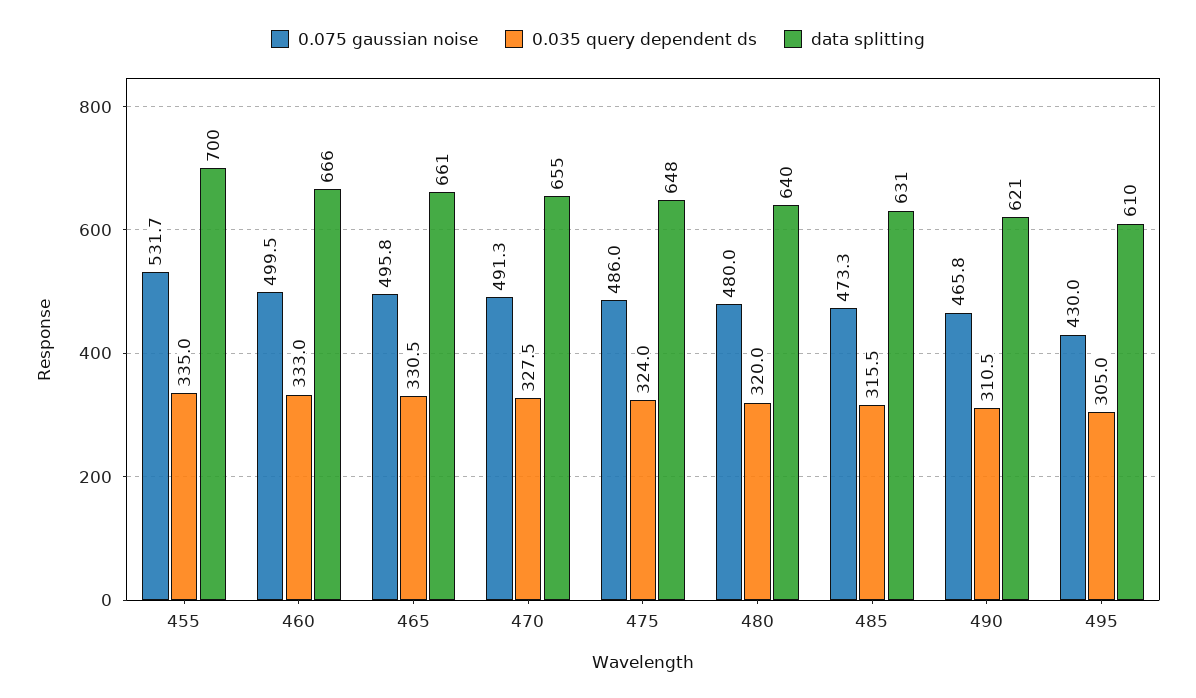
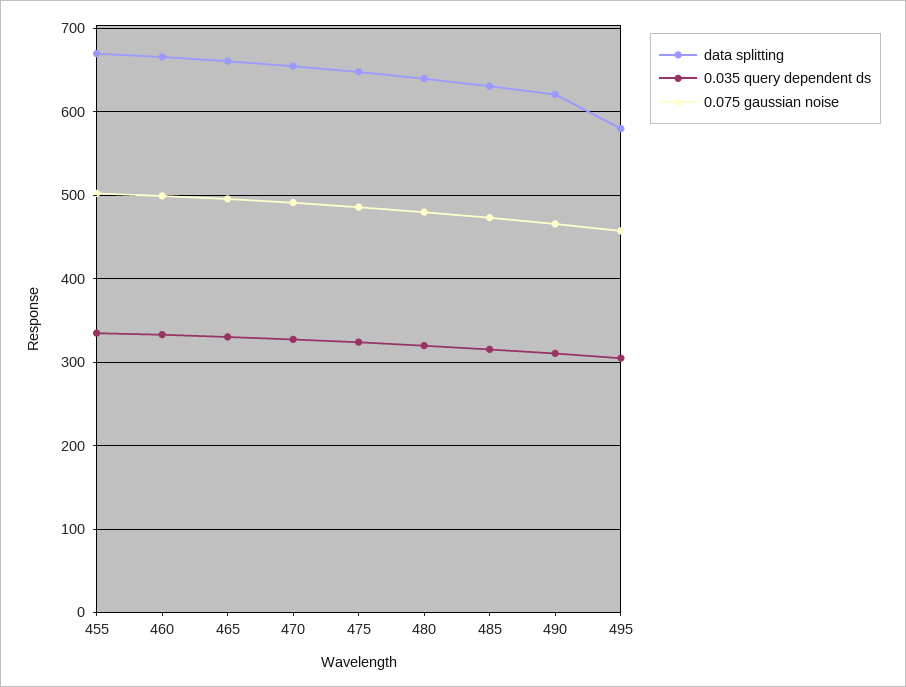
0.075 gaussian noise, 455: 531.7 -> 500
data splitting, 455: 700 -> 670
0.075 gaussian noise, 495: 430 -> 460
data splitting, 495: 610 -> 580

